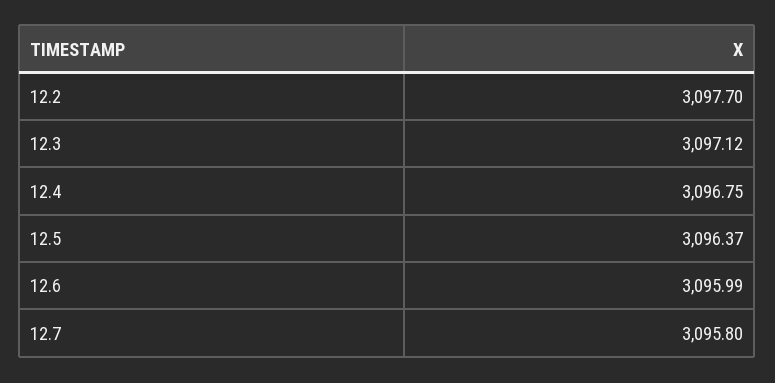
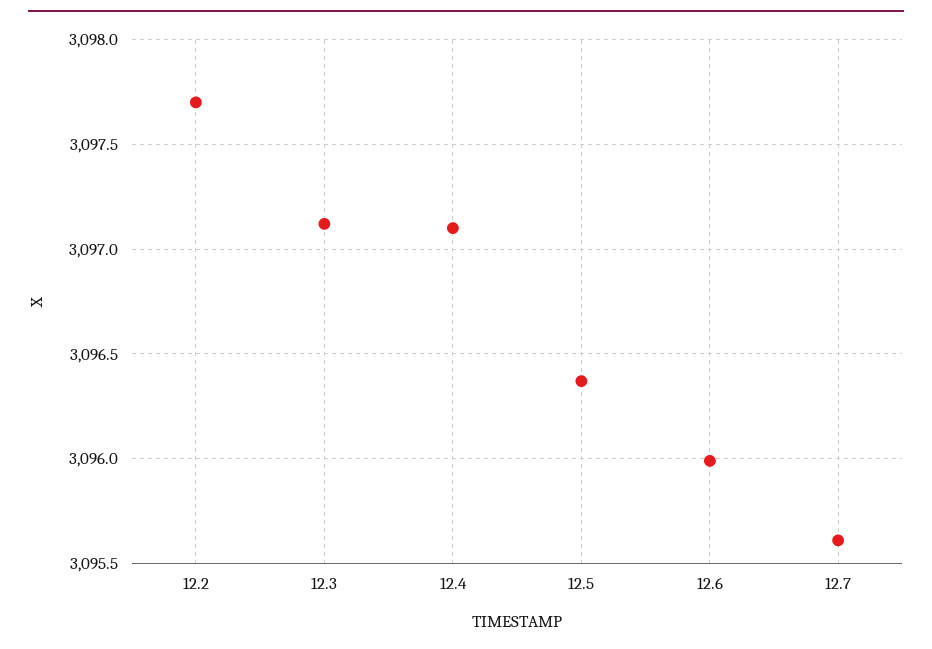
12.4: 3096.75 -> 3097.1
12.7: 3095.8 -> 3095.6

